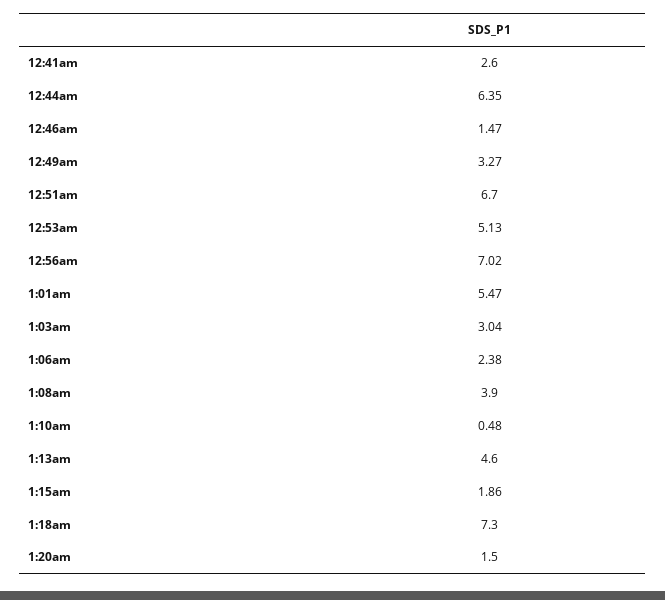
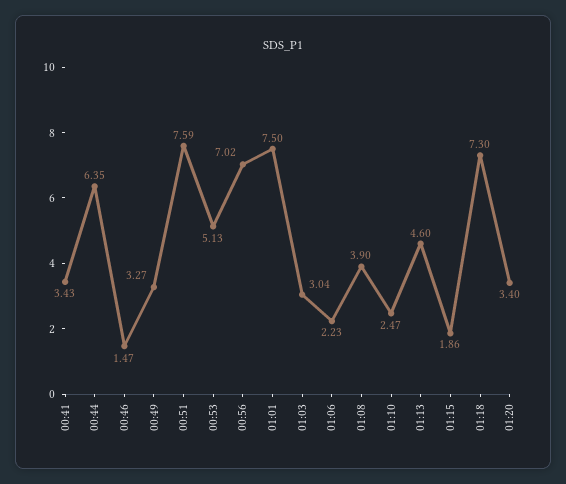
12:41am: 2.6 -> 3.43
12:51am: 6.7 -> 7.59
1:01am: 5.47 -> 7.5
1:06am: 2.38 -> 2.23
1:10am: 0.48 -> 2.47
1:20am: 1.5 -> 3.4

